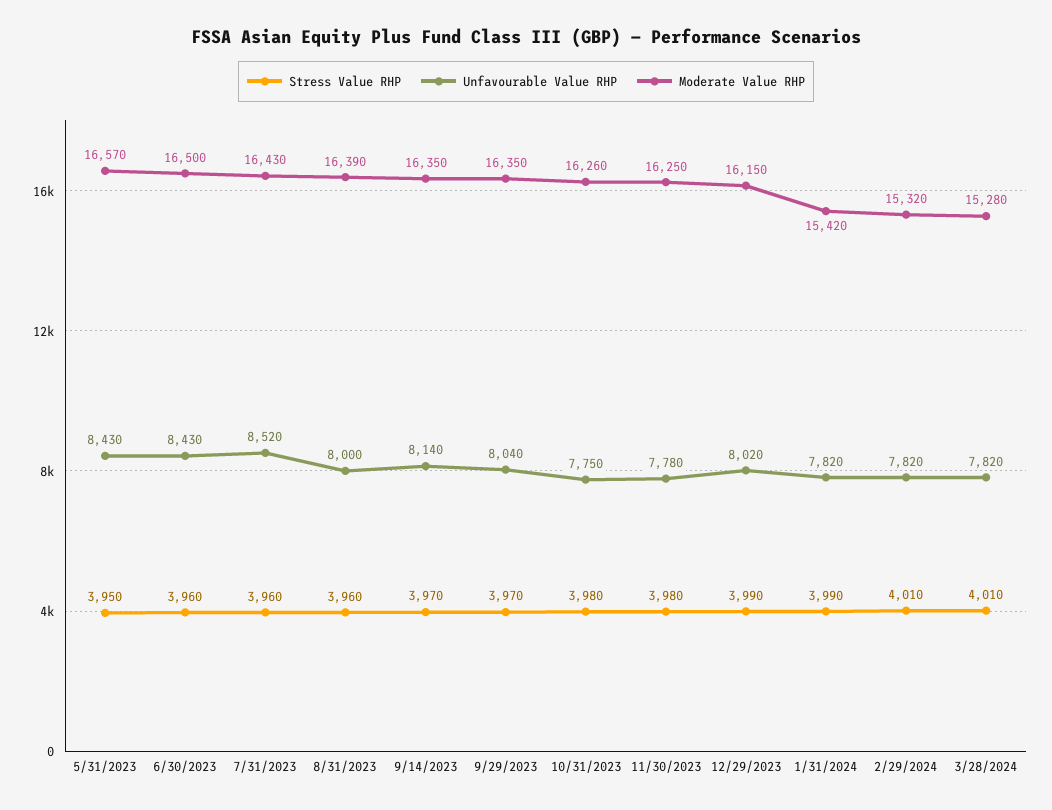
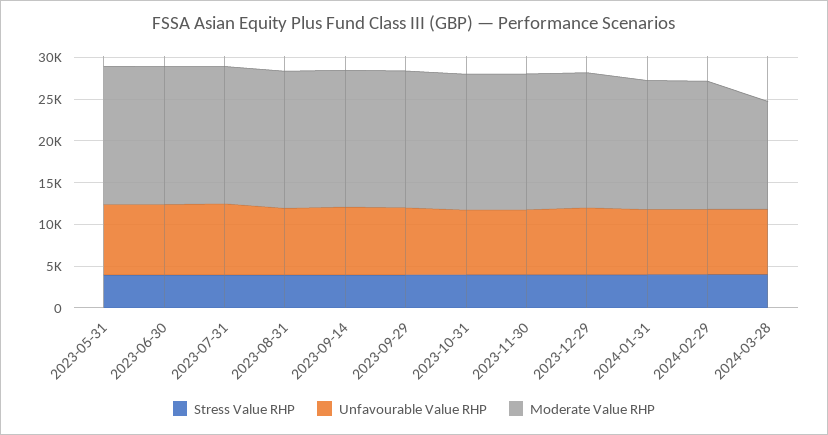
Moderate Value RHP, 3/28/2024: 15280 -> 13000

